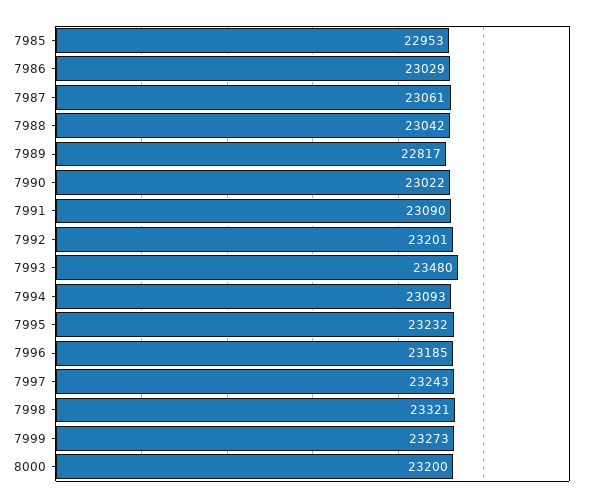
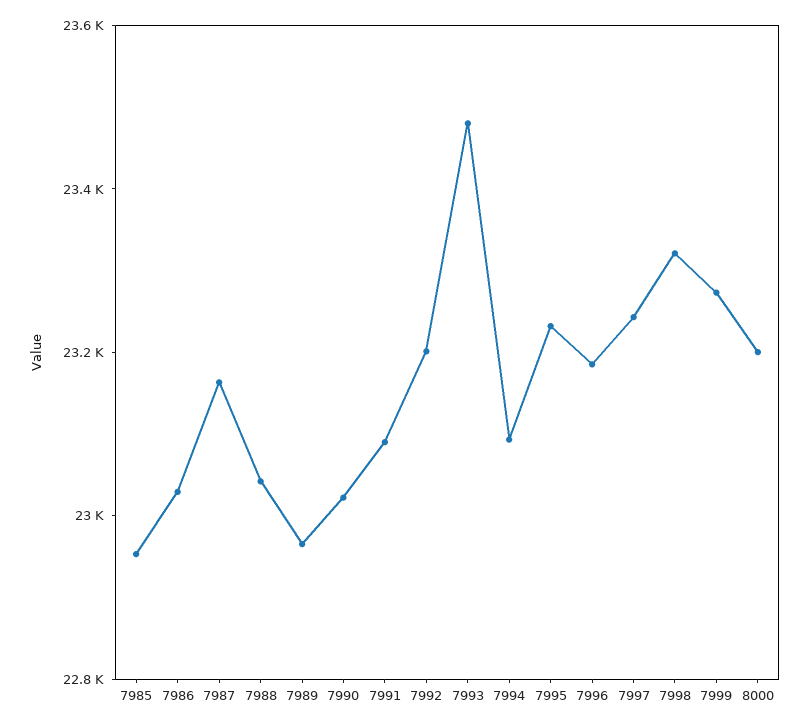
7987: 23061 -> 23150
7989: 22817 -> 22950

